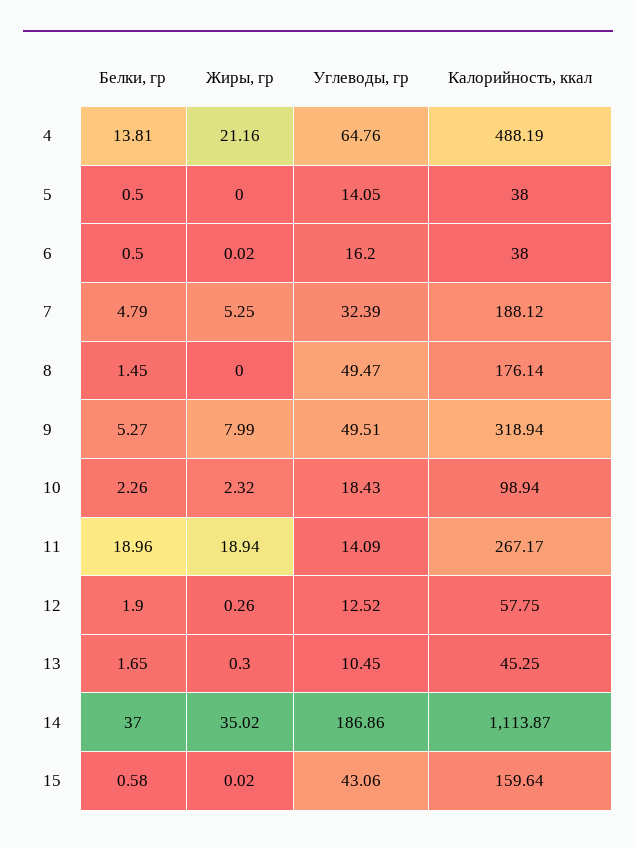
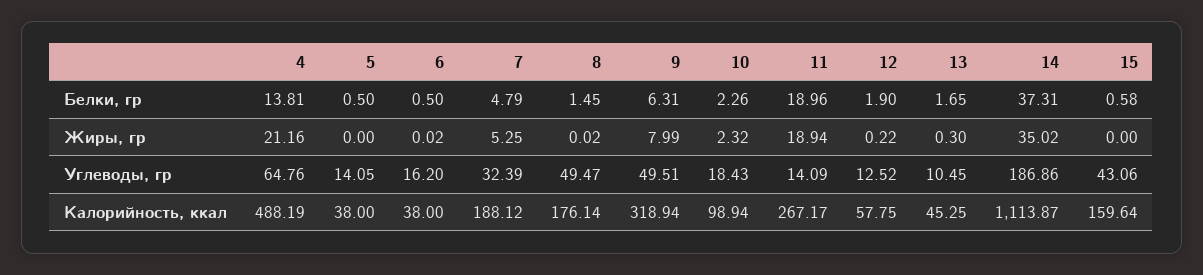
Жиры, гр, 8: 0 -> 0.02
Белки, гр, 9: 5.27 -> 6.31
Жиры, гр, 12: 0.26 -> 0.22
Белки, гр, 14: 37 -> 37.31
Жиры, гр, 15: 0.02 -> 0

